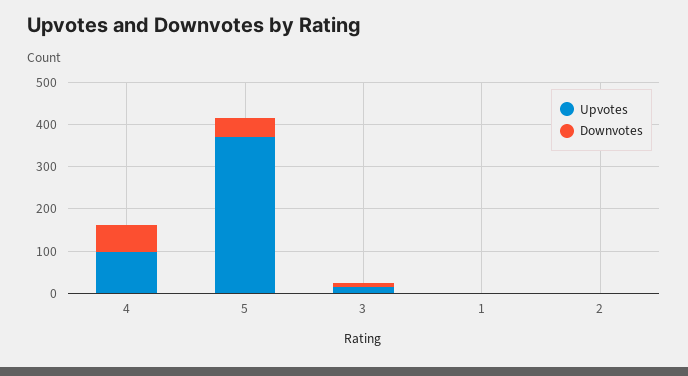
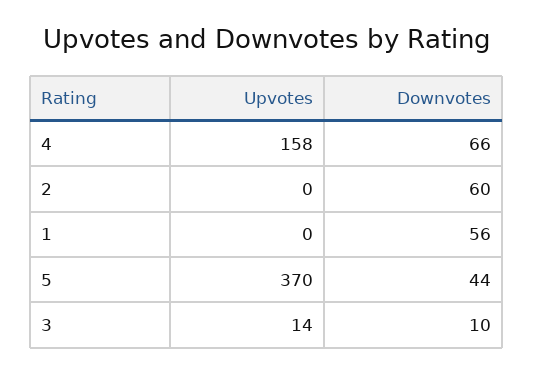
Upvotes, 4: 100 -> 158
Downvotes, 1: 0 -> 56
Downvotes, 2: 0 -> 60

